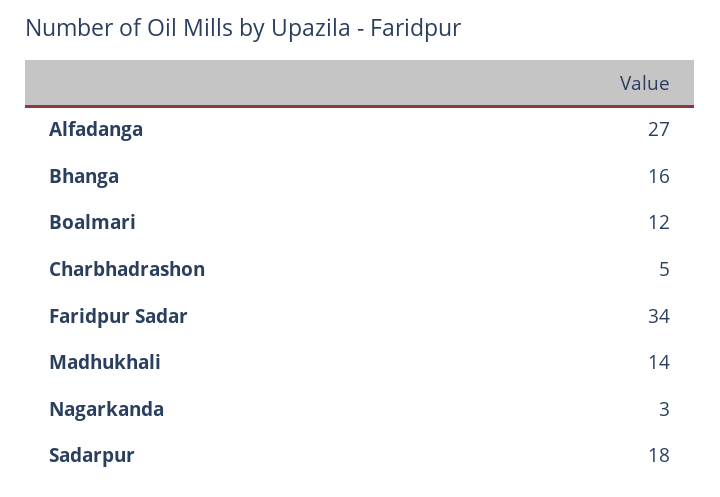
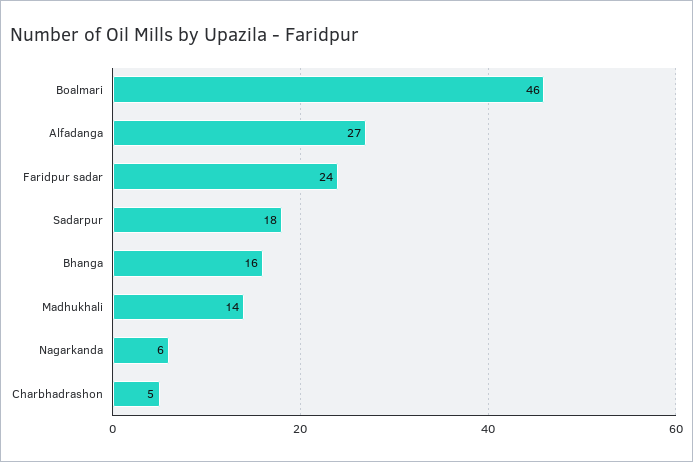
Boalmari: 12 -> 46
Faridpur Sadar: 34 -> 24
Nagarkanda: 3 -> 6

